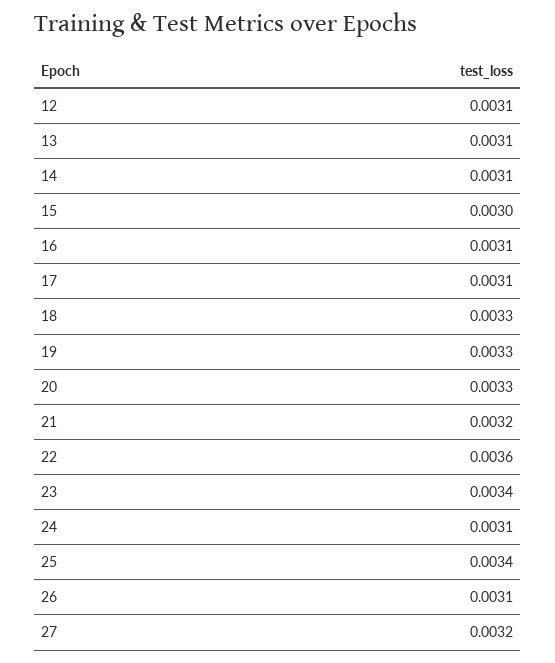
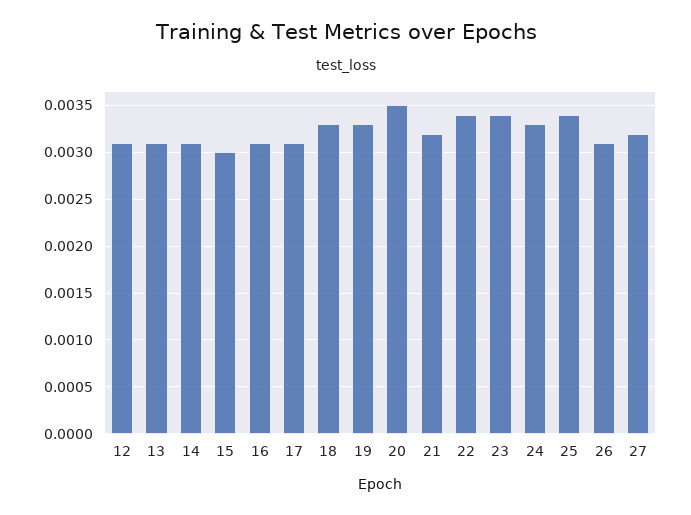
20: 0.0033 -> 0.0035
22: 0.0036 -> 0.0034
24: 0.0031 -> 0.0033

